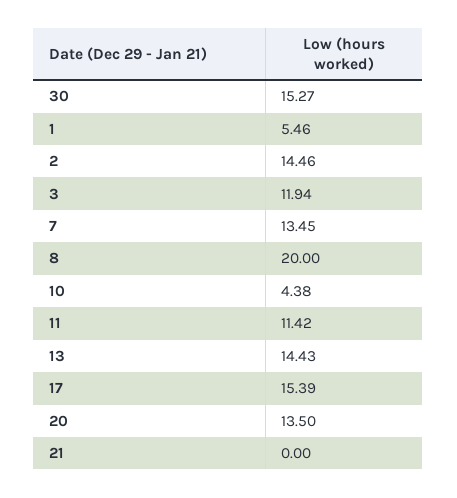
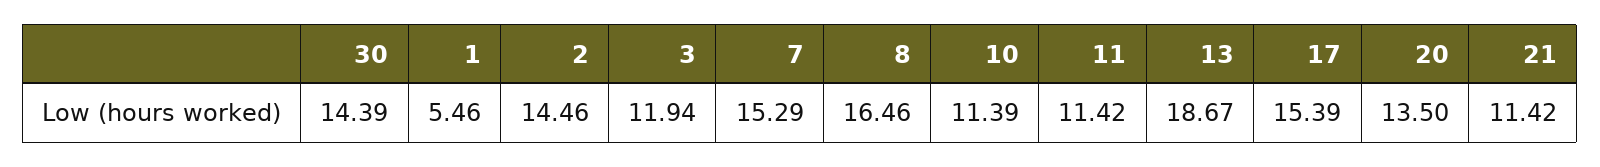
30: 15.27 -> 14.39
7: 13.45 -> 15.29
8: 20 -> 16.46
10: 4.38 -> 11.39
13: 14.43 -> 18.67
21: 0 -> 11.42

